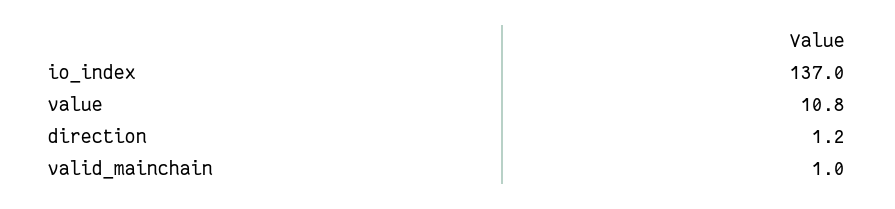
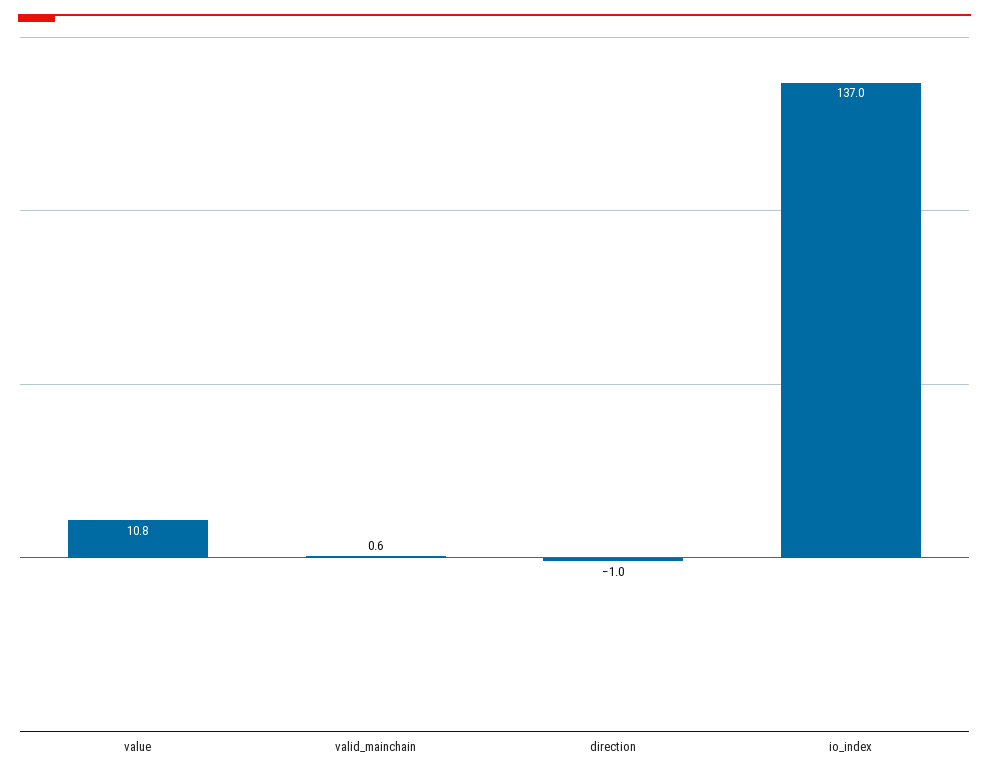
direction: 1.2 -> -1
valid_mainchain: 1 -> 0.6

